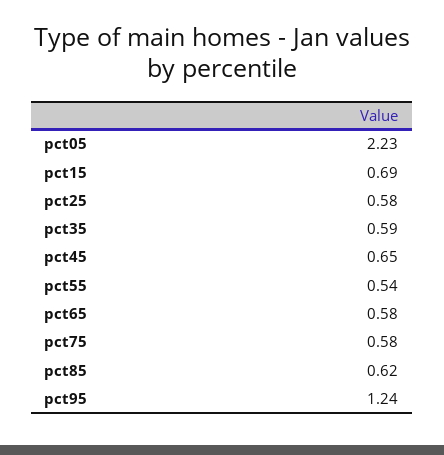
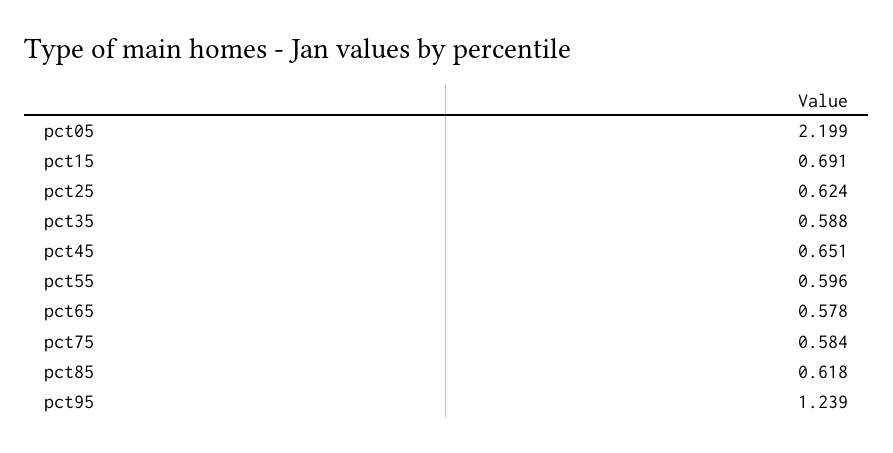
pct05: 2.23 -> 2.199
pct25: 0.58 -> 0.624
pct55: 0.54 -> 0.596

